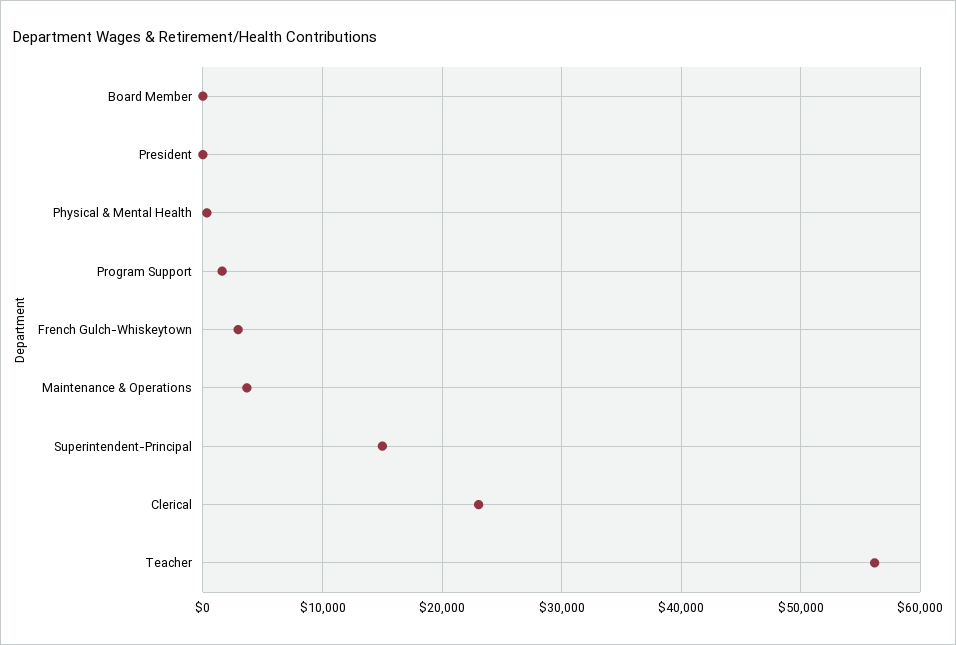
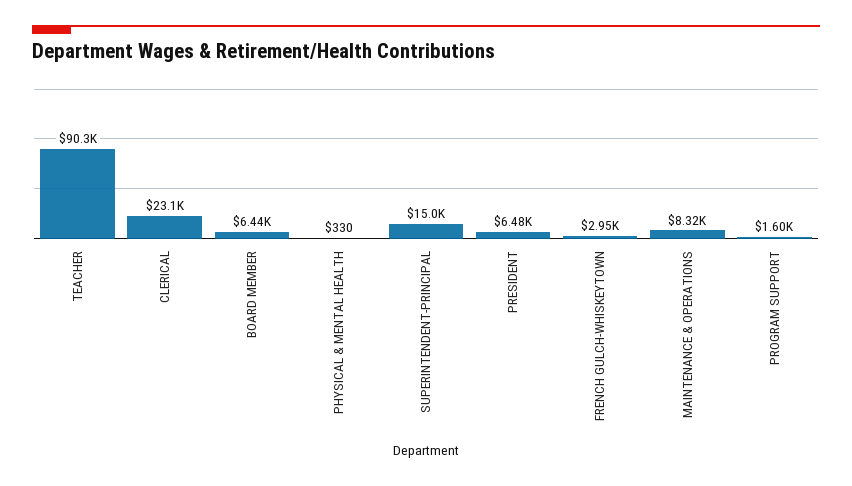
Board Member: 0 -> 6440
President: 0 -> 6480
Maintenance & Operations: 4000 -> 8320
Teacher: 56000 -> 90300

